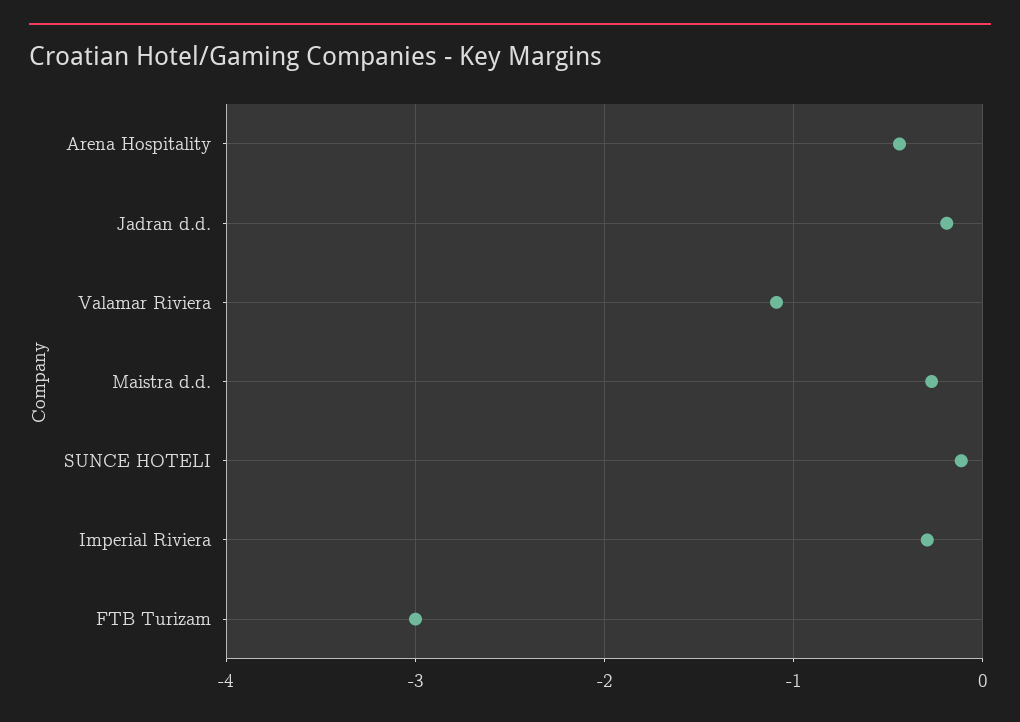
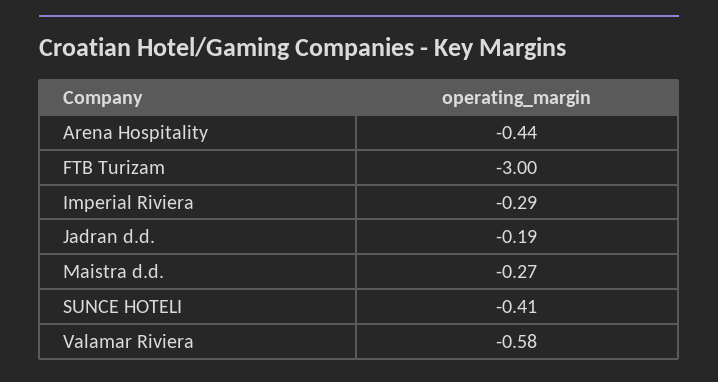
Valamar Riviera: -1.1 -> -0.58
SUNCE HOTELI: -0.1 -> -0.41

